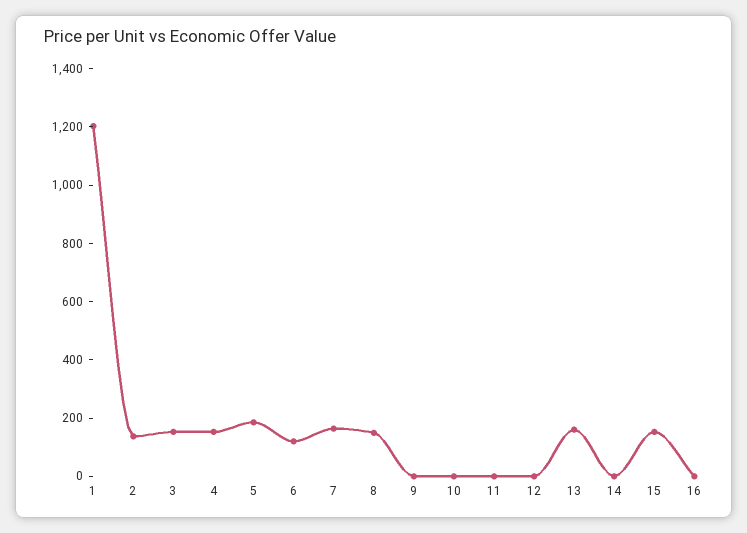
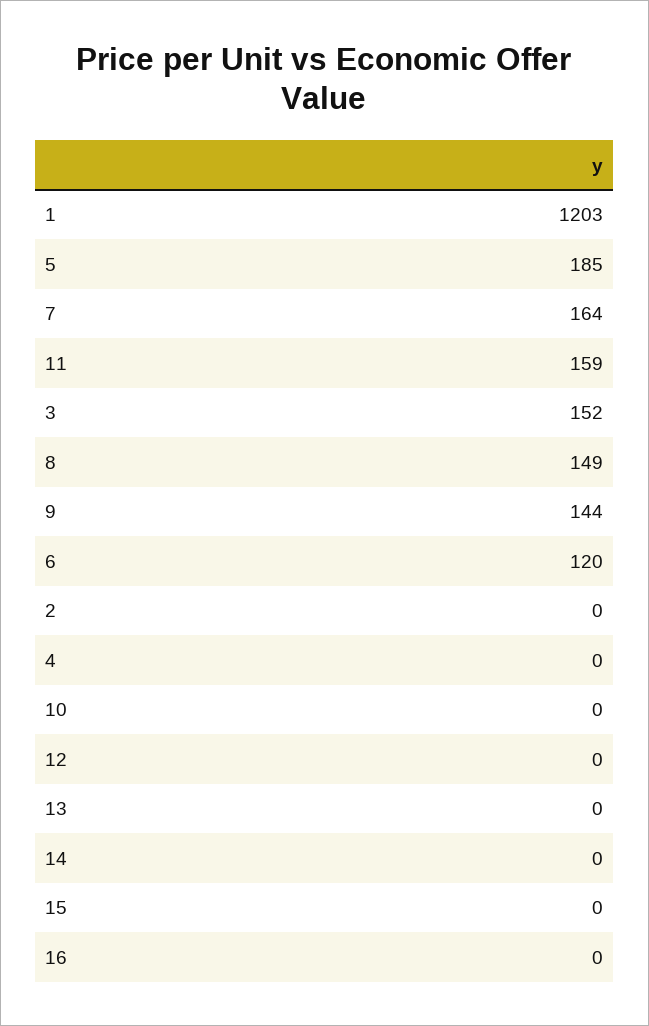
2: 150 -> 0
4: 150 -> 0
9: 0 -> 144
11: 0 -> 159
13: 150 -> 0
15: 150 -> 0

